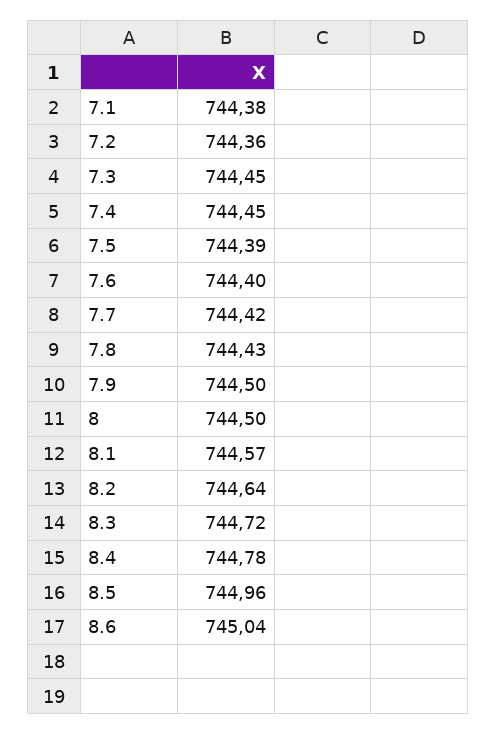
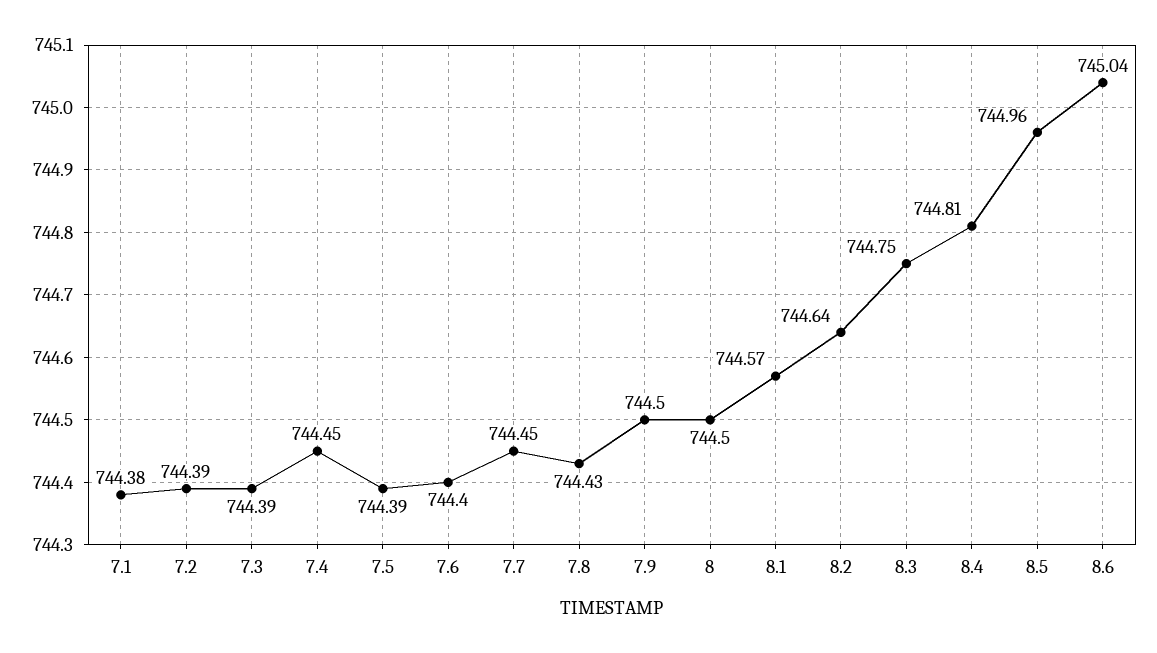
7.2: 744.36 -> 744.39
7.3: 744.45 -> 744.39
7.7: 744.42 -> 744.45
8.3: 744.72 -> 744.75
8.4: 744.78 -> 744.81

